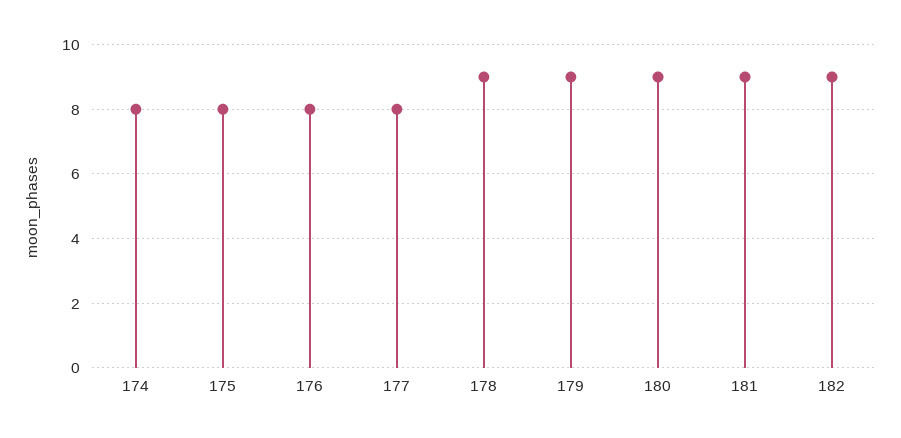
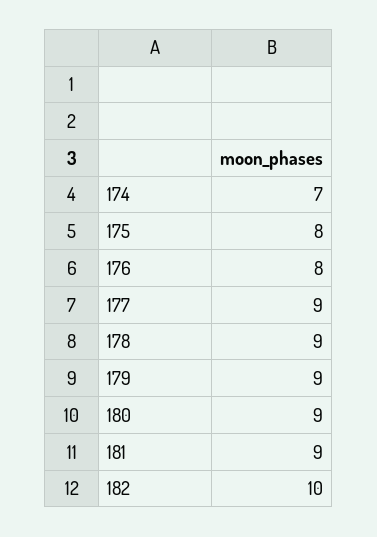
174: 8 -> 7
177: 8 -> 9
182: 9 -> 10

